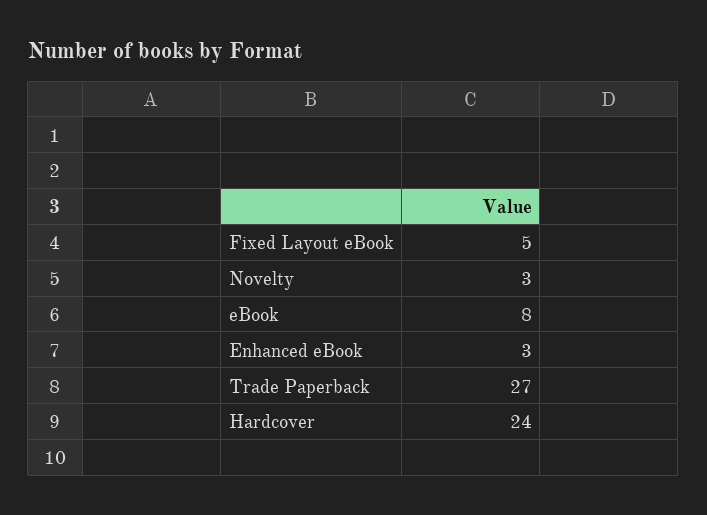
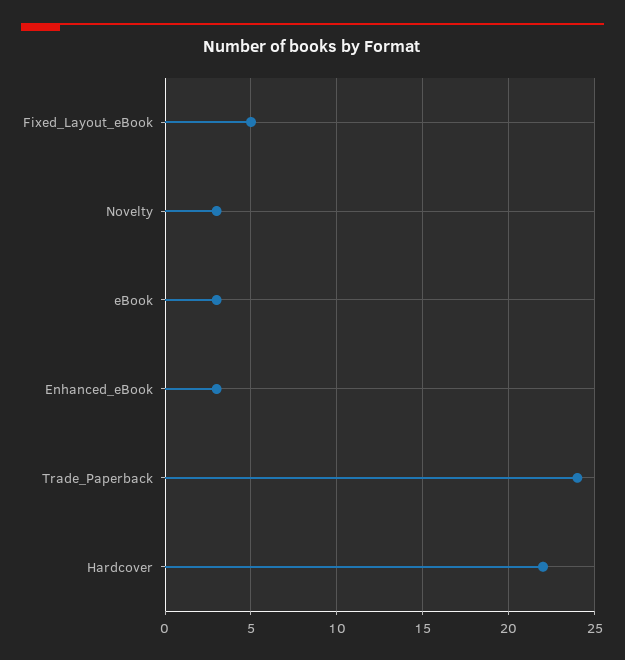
eBook: 8 -> 3
Trade Paperback: 27 -> 24
Hardcover: 24 -> 22

